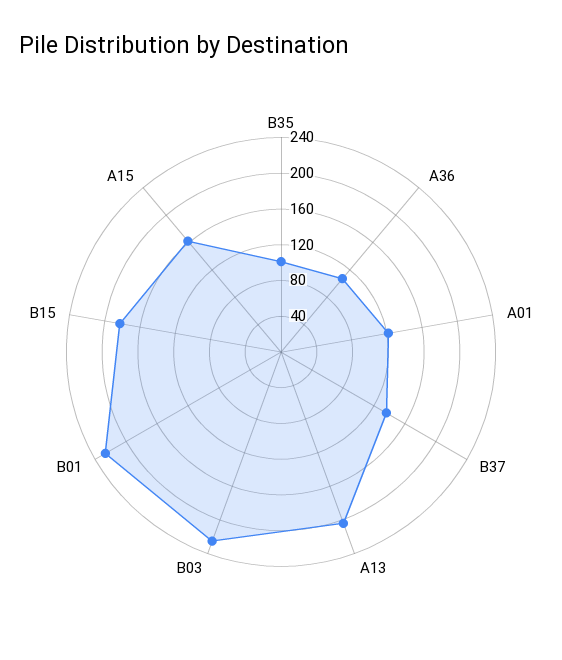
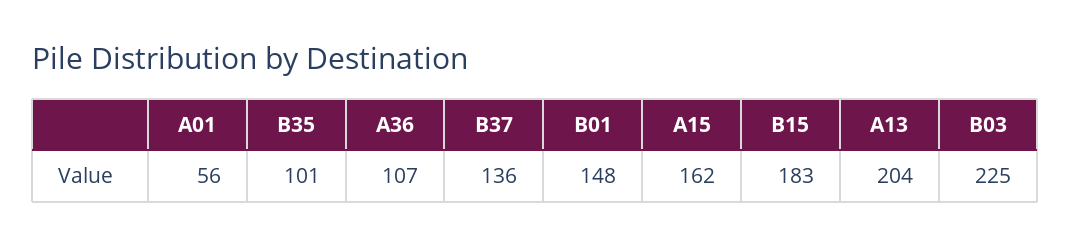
A01: 120 -> 56
B01: 230 -> 148

